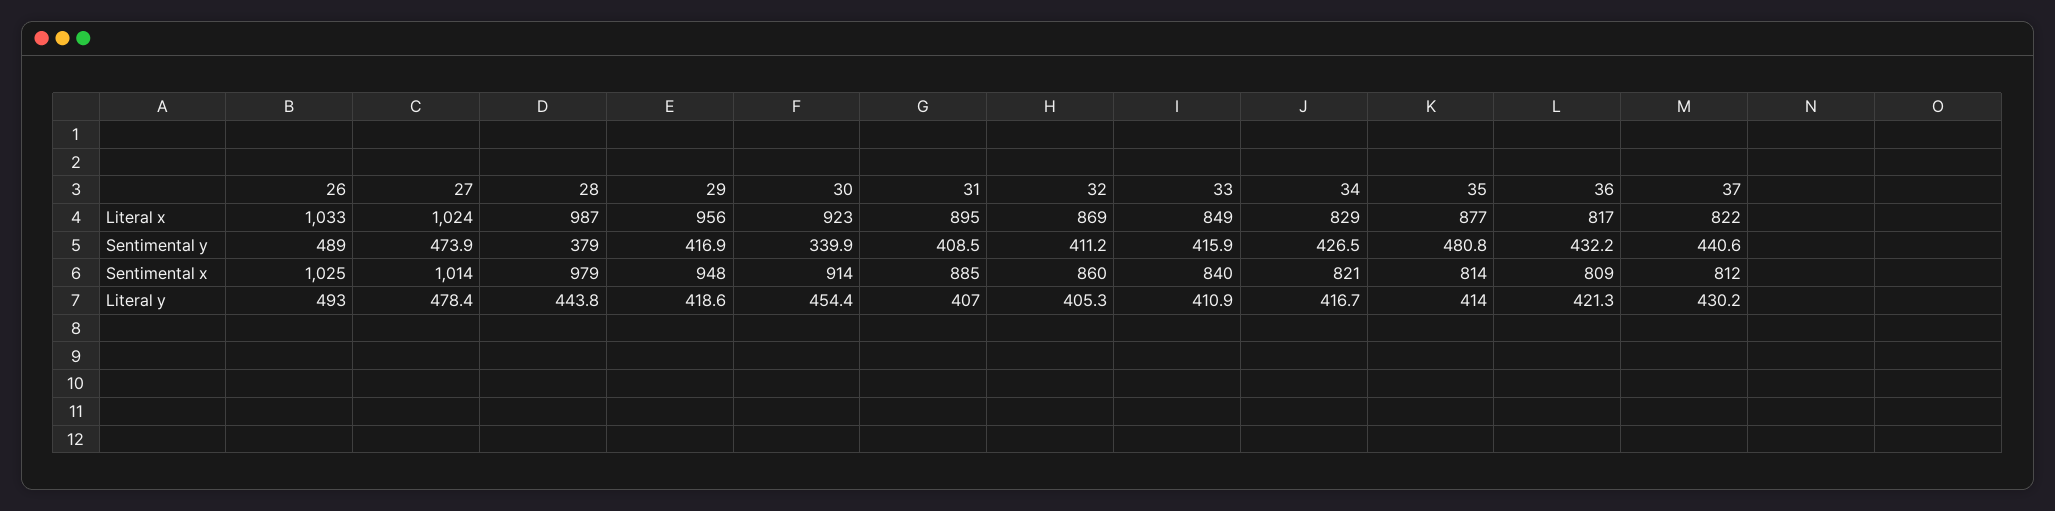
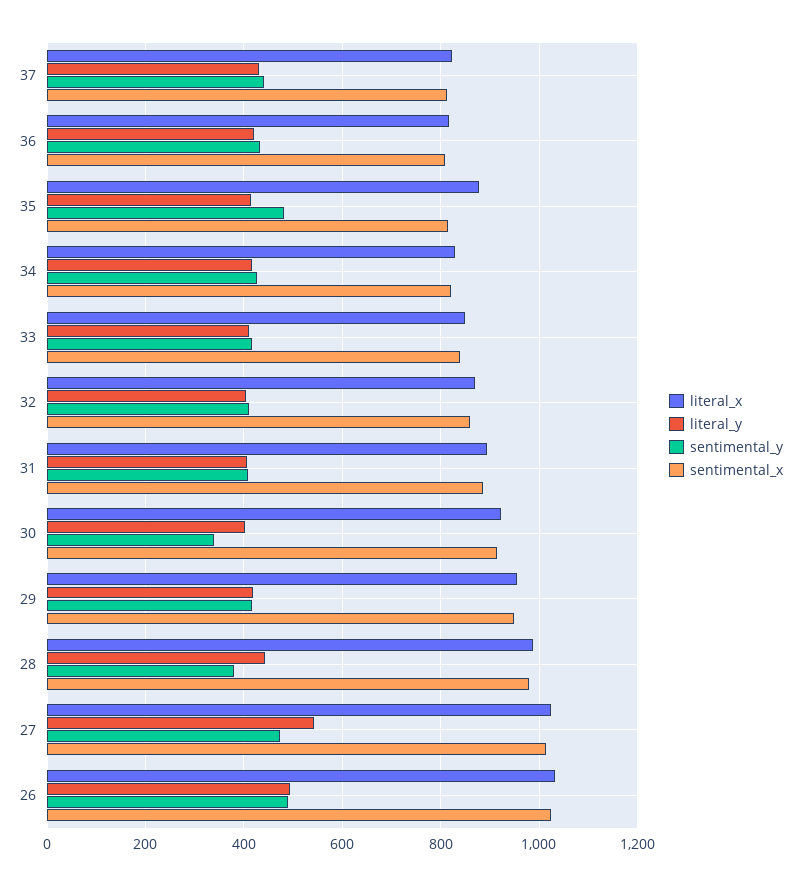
Literal y, 27: 478.4 -> 540
Literal y, 30: 454.4 -> 400

